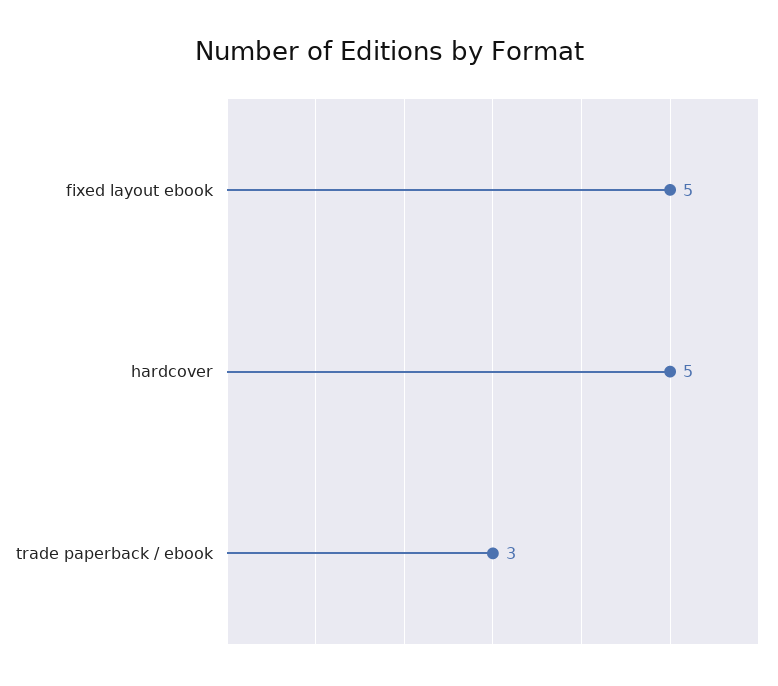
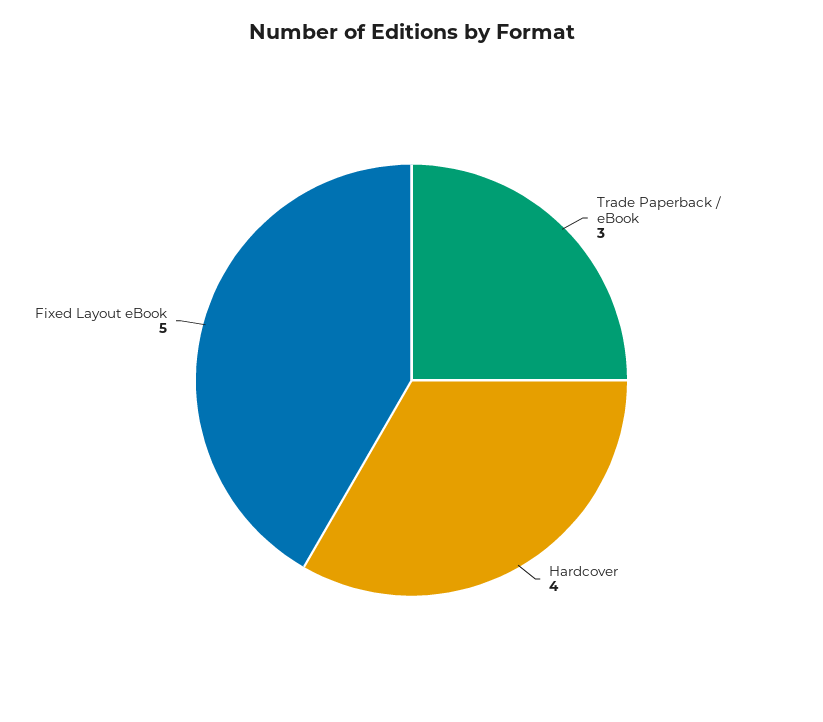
hardcover: 5 -> 4

